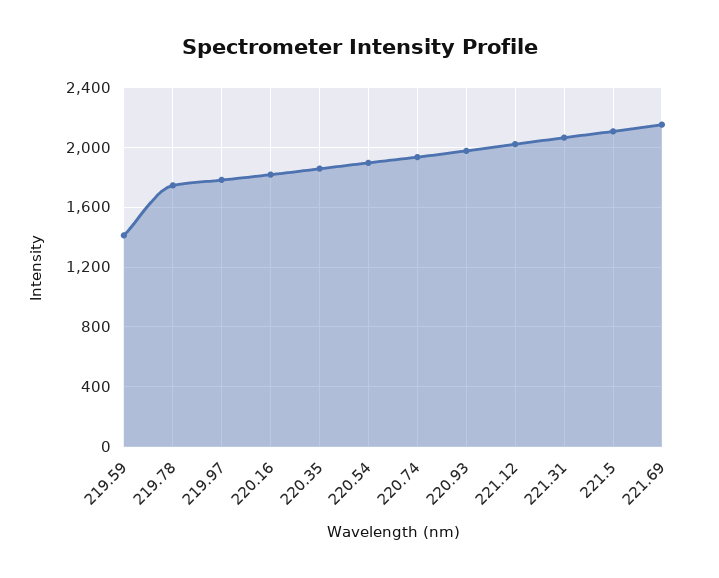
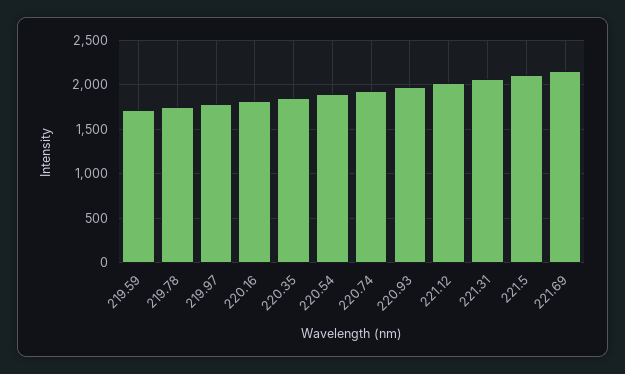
219.59: 1400 -> 1700

